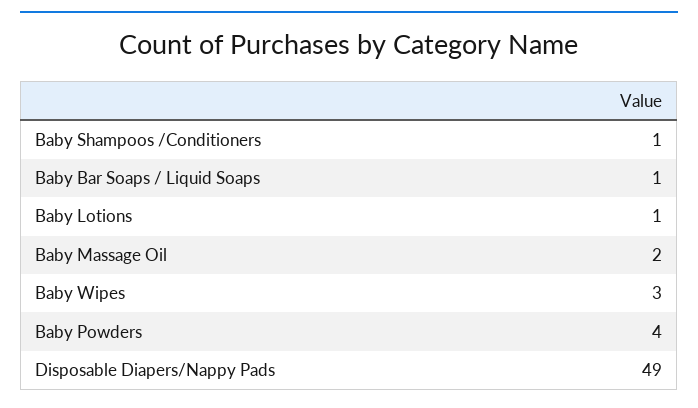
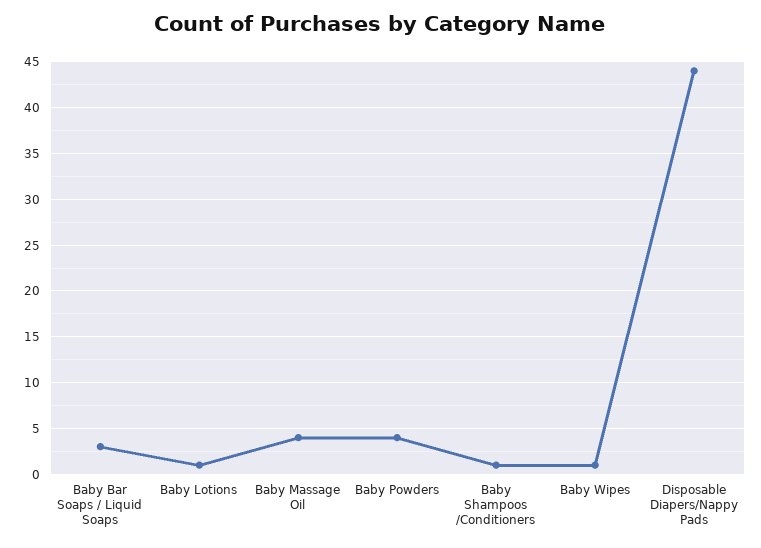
Baby Bar Soaps / Liquid Soaps: 1 -> 3
Baby Massage Oil: 2 -> 4
Baby Wipes: 3 -> 1
Disposable Diapers/Nappy Pads: 49 -> 44

